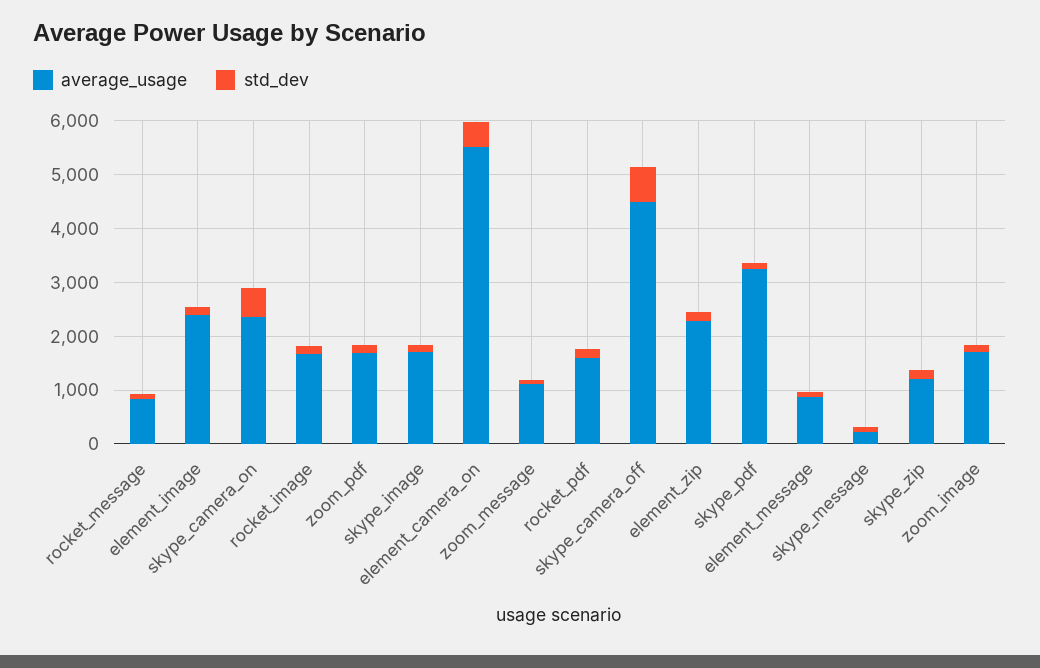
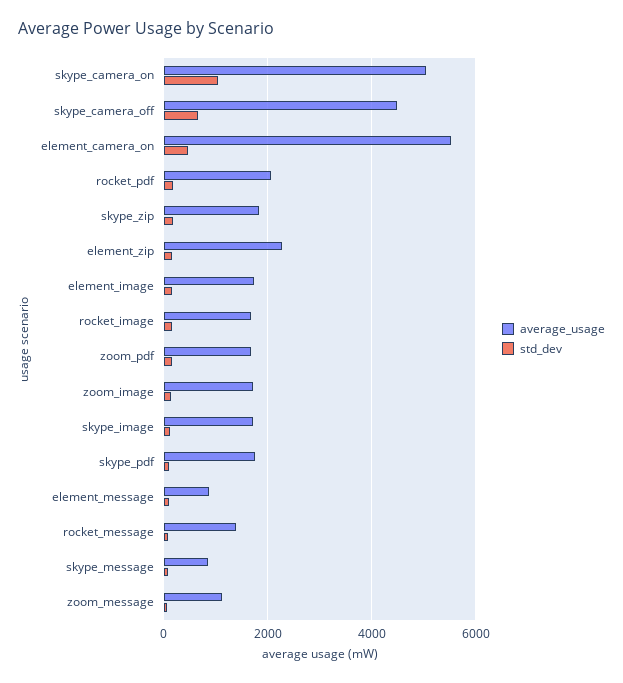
average_usage, rocket_message: 800 -> 1400
average_usage, element_image: 2400 -> 1800
average_usage, skype_camera_on: 2400 -> 5000
std_dev, skype_camera_on: 600 -> 1000
average_usage, rocket_pdf: 1600 -> 2000
average_usage, skype_pdf: 3200 -> 1800
average_usage, skype_message: 200 -> 800
average_usage, skype_zip: 1200 -> 1800

